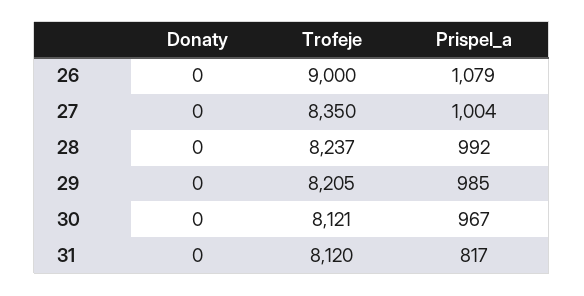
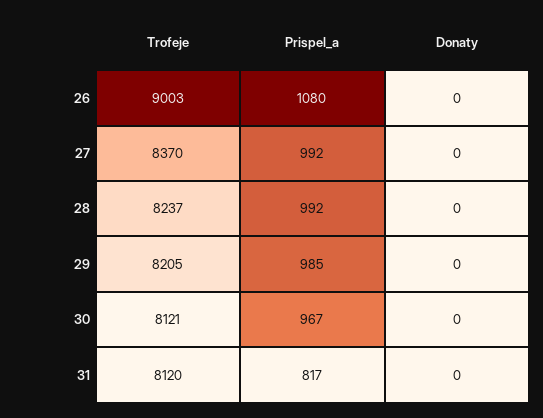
Trofeje, 26: 9000 -> 9003
Prispel_a, 26: 1079 -> 1080
Trofeje, 27: 8350 -> 8370
Prispel_a, 27: 1004 -> 992

